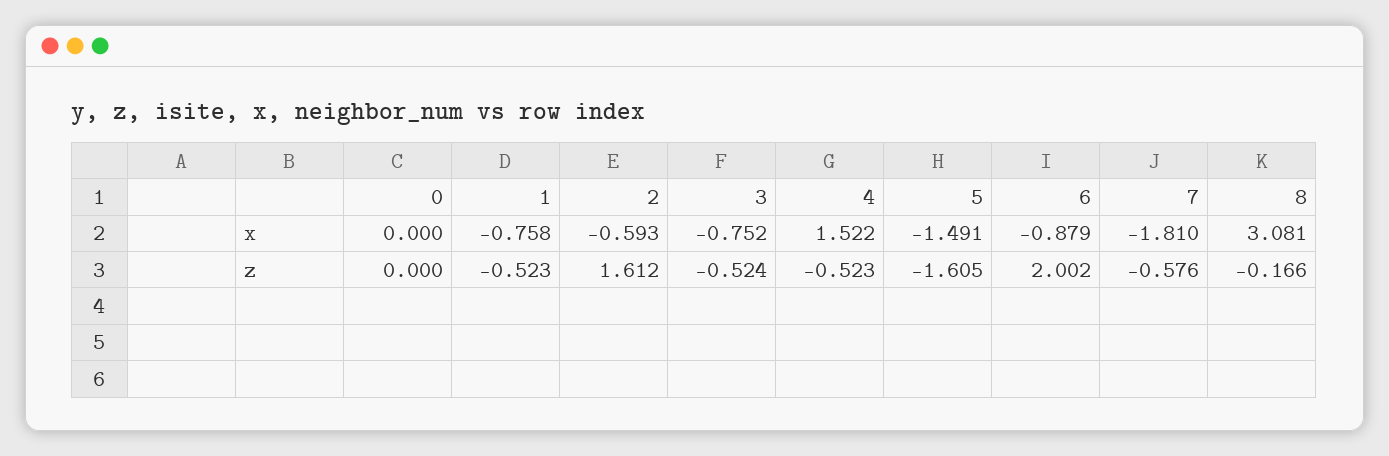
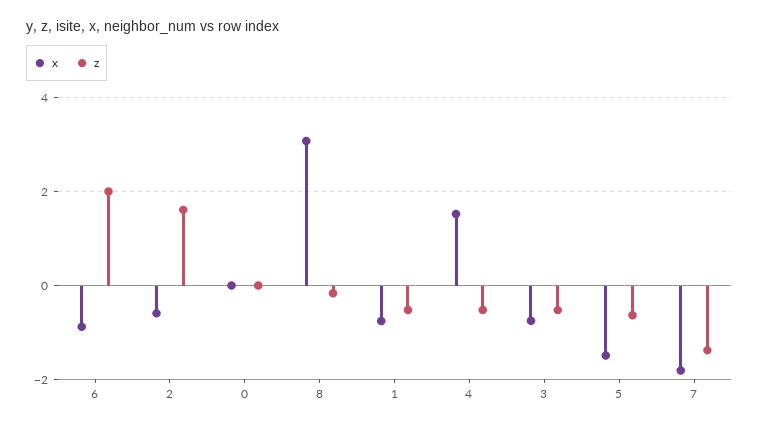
z, 5: -1.605 -> -0.6
z, 7: -0.576 -> -1.4

